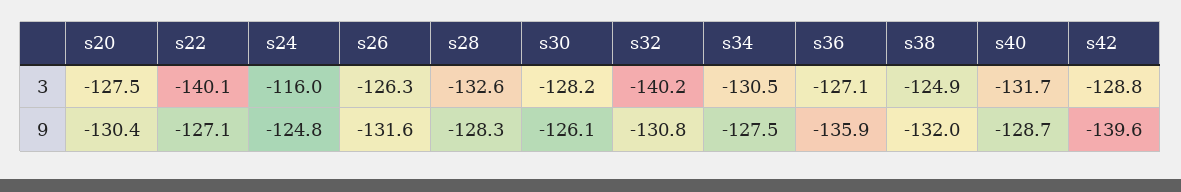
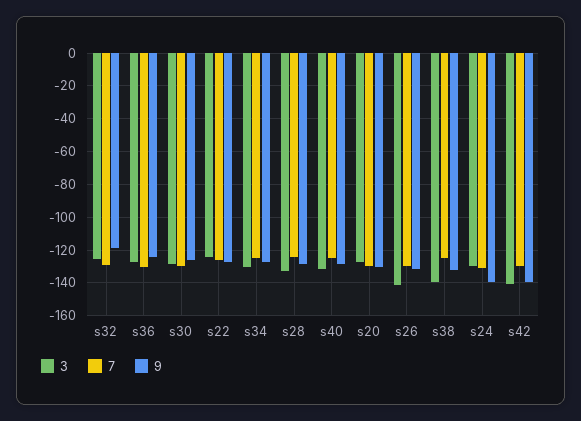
3, s22: -140.1 -> -125
3, s24: -116 -> -130
3, s26: -126.3 -> -140
3, s32: -140.2 -> -125
3, s38: -124.9 -> -140
3, s42: -128.8 -> -140
9, s24: -124.8 -> -140
9, s32: -130.8 -> -120
9, s36: -135.9 -> -125
7, s32: none -> -130
7, s36: none -> -130
7, s30: none -> -130
7, s22: none -> -125
7, s34: none -> -125
7, s28: none -> -125
7, s40: none -> -125
7, s20: none -> -130
7, s26: none -> -130
7, s38: none -> -125
7, s24: none -> -130
7, s42: none -> -130

